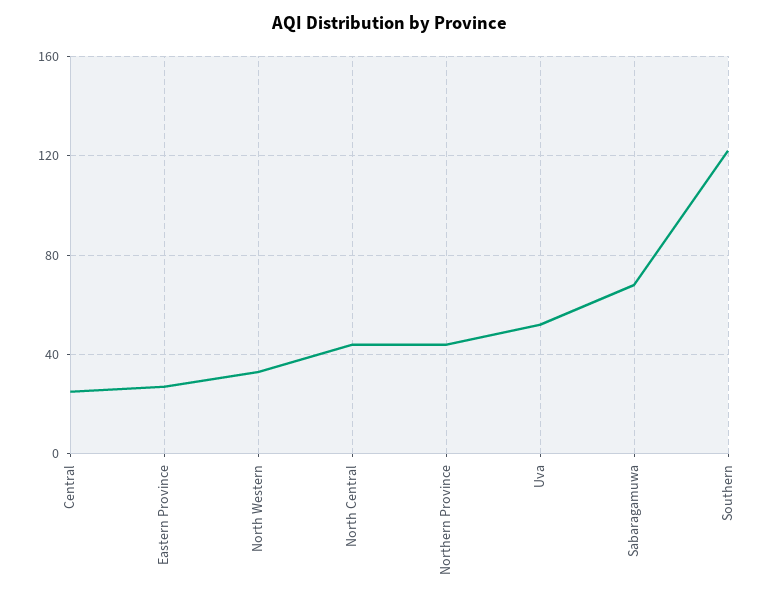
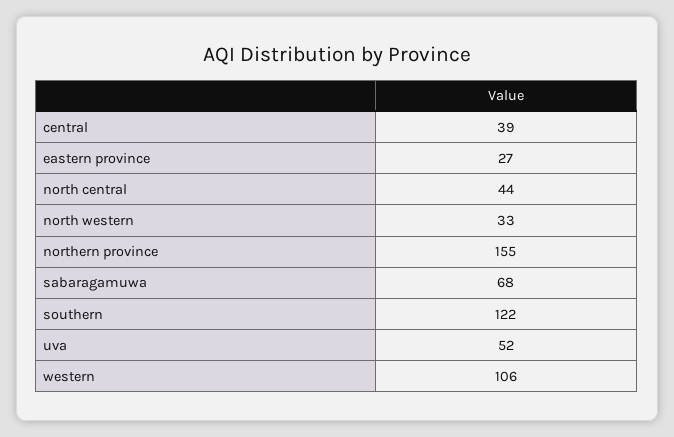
Central: 25 -> 39
Northern Province: 45 -> 155
western: none -> 106

